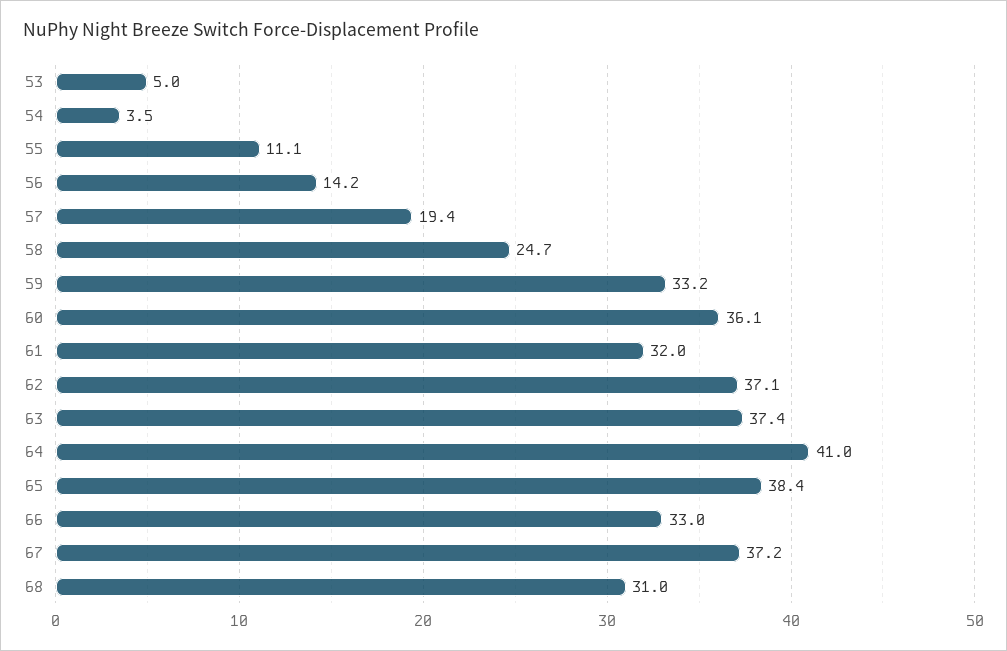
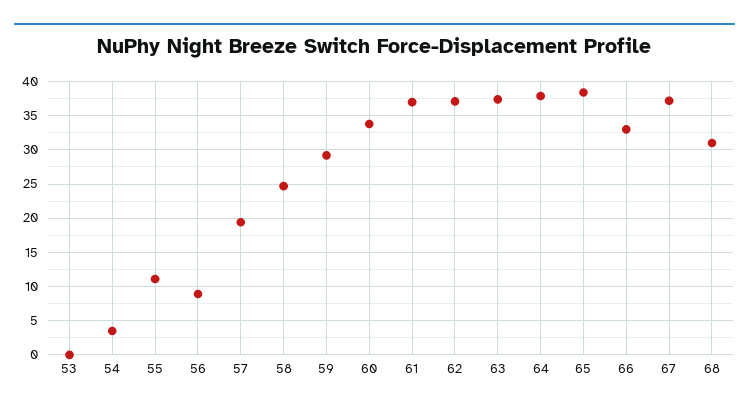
53: 5 -> 0
56: 14.2 -> 9
59: 33.2 -> 29
60: 36.1 -> 34
61: 32 -> 37
64: 41 -> 38

